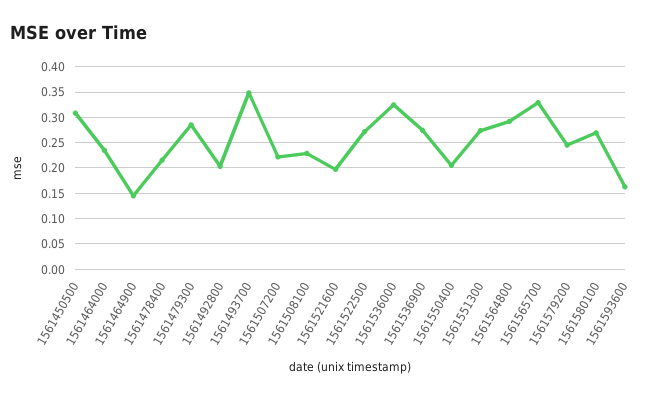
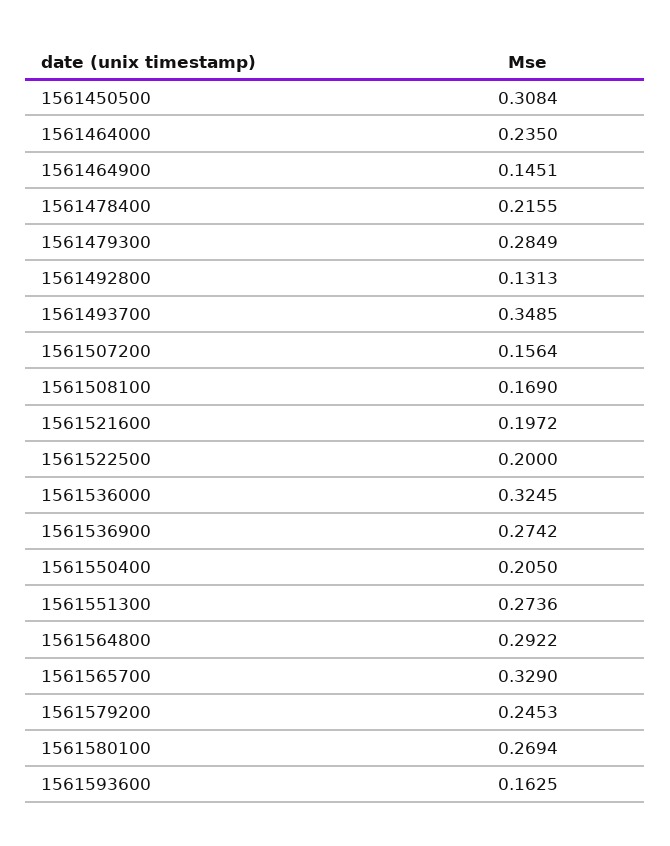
1561492800: 0.2 -> 0.1313
1561507200: 0.225 -> 0.1564
1561508100: 0.225 -> 0.169
1561522500: 0.275 -> 0.2

